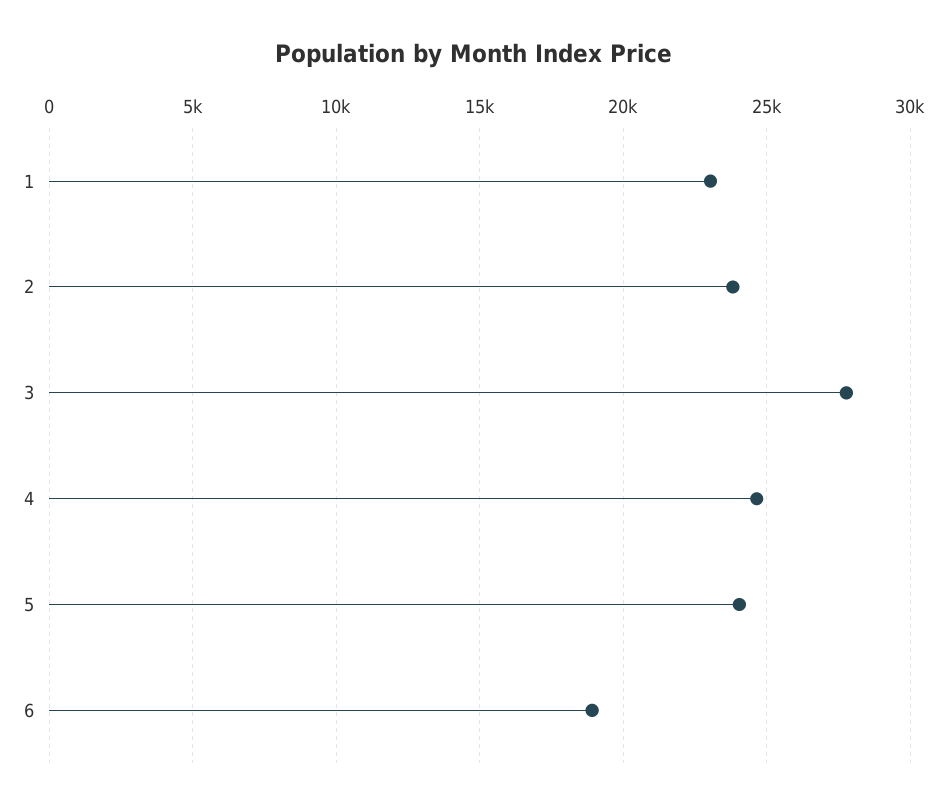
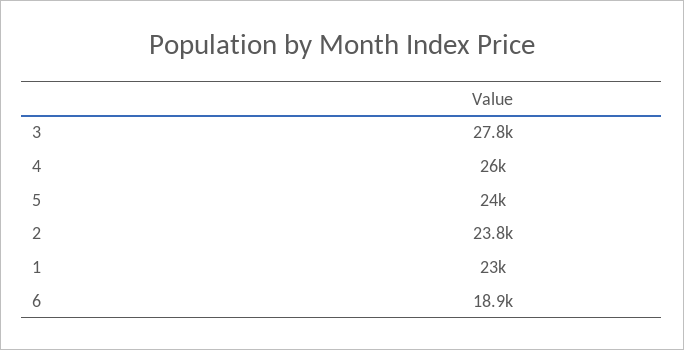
4: 24500 -> 26000

